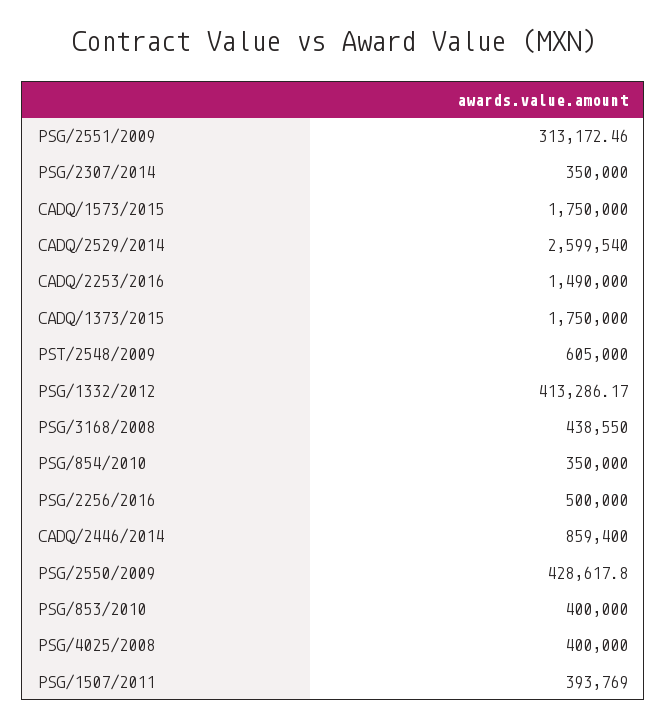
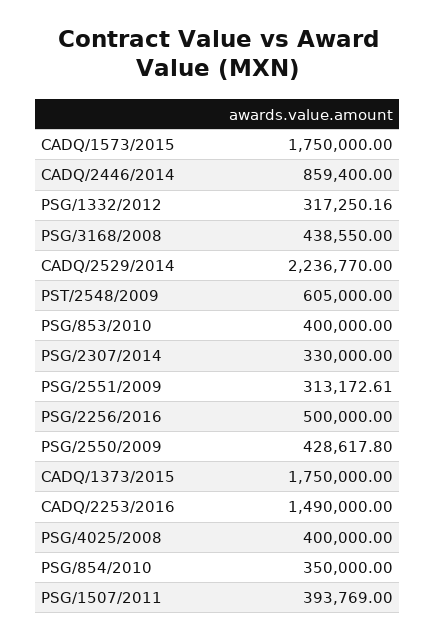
PSG/2551/2009: 313172.46 -> 313172.61
PSG/2307/2014: 350000 -> 330000
CADQ/2529/2014: 2599540 -> 2236770
PSG/1332/2012: 413286.17 -> 317250.16

